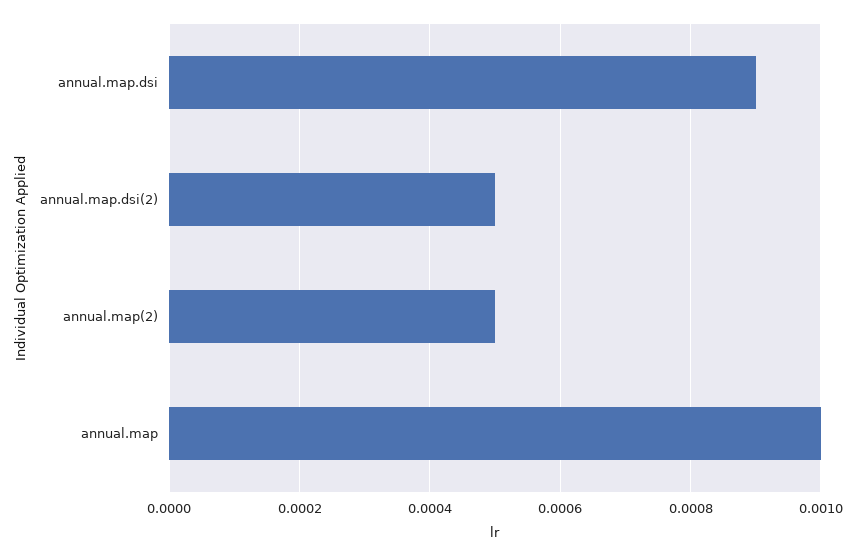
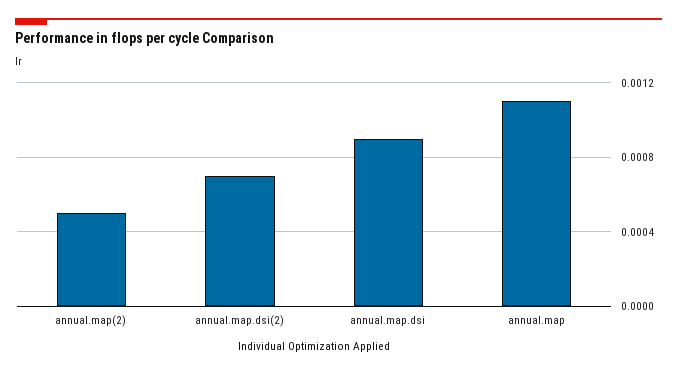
annual.map.dsi(2): 0.0005 -> 0.0007
annual.map: 0.001 -> 0.0011

